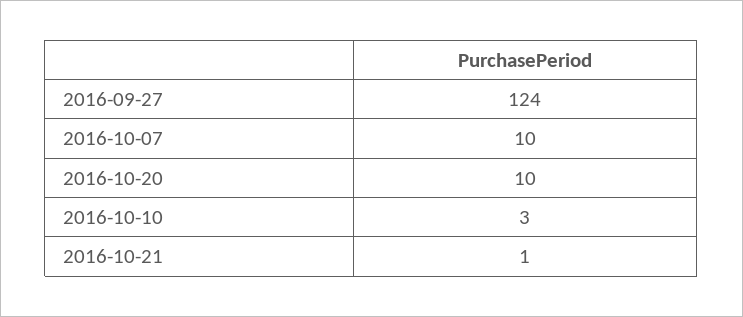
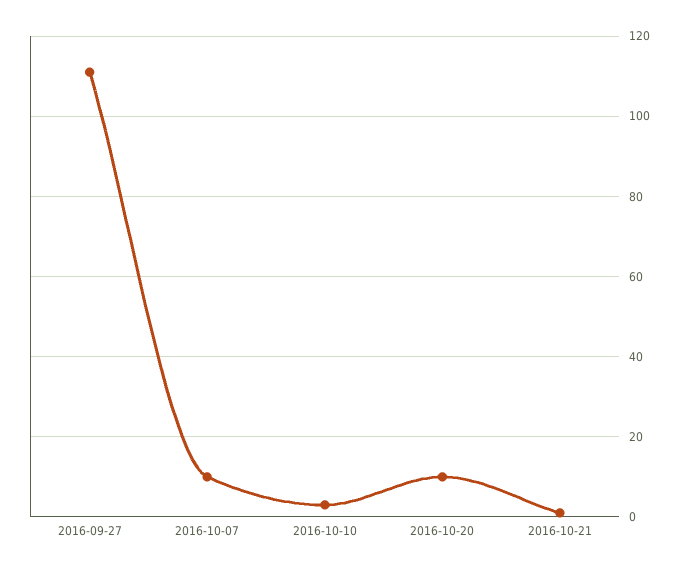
2016-09-27: 124 -> 110

